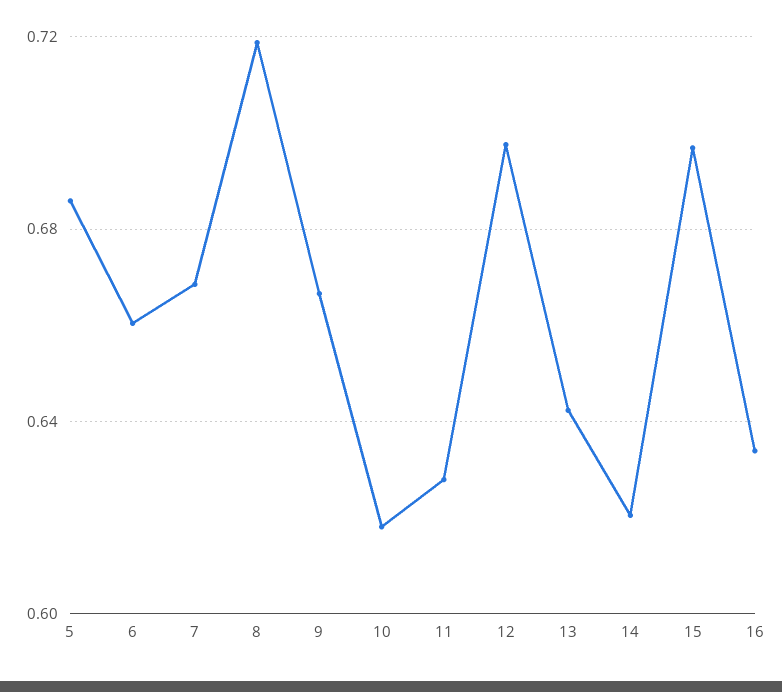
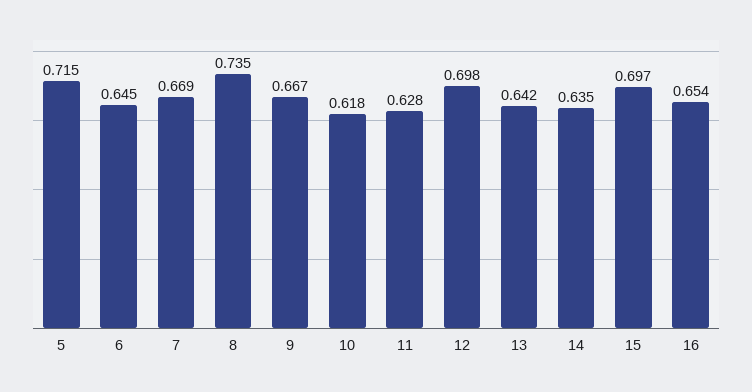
5: 0.685 -> 0.715
6: 0.66 -> 0.645
8: 0.72 -> 0.735
14: 0.62 -> 0.635
16: 0.635 -> 0.654

